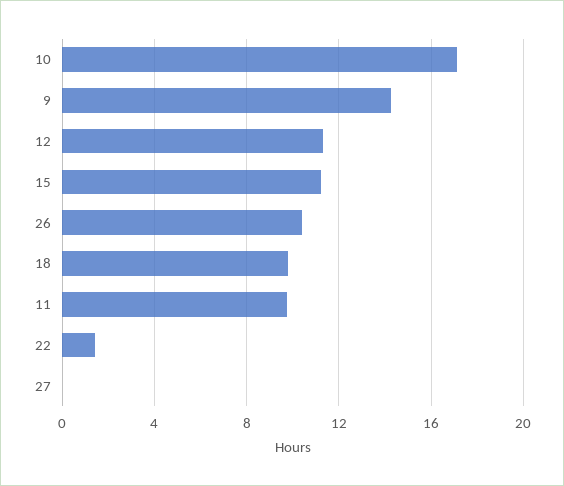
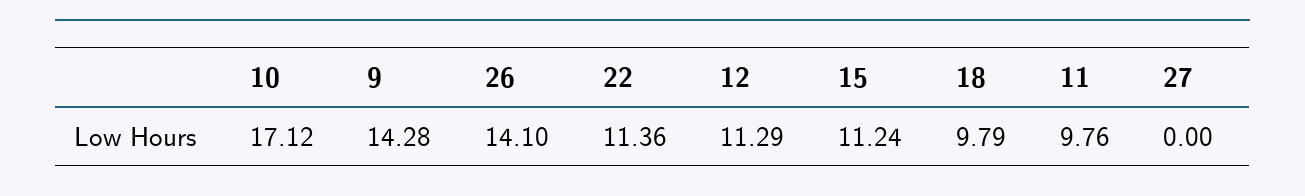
26: 10.5 -> 14.1
22: 1.5 -> 11.36

